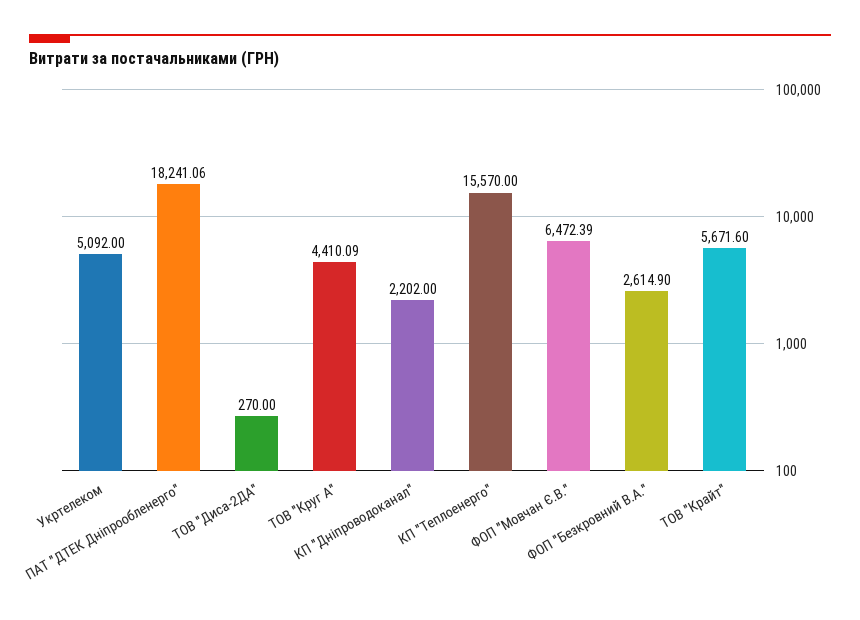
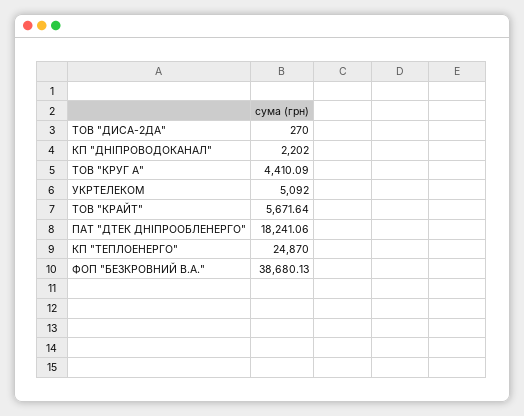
КП "Теплоенерго": 15570 -> 24870
ФОП "Мовчан Є.В.": 6472.39 -> none
ФОП "Безкровний В.А.": 2614.9 -> 38680.13
ТОВ "Крайт": 5671.6 -> 5671.64

